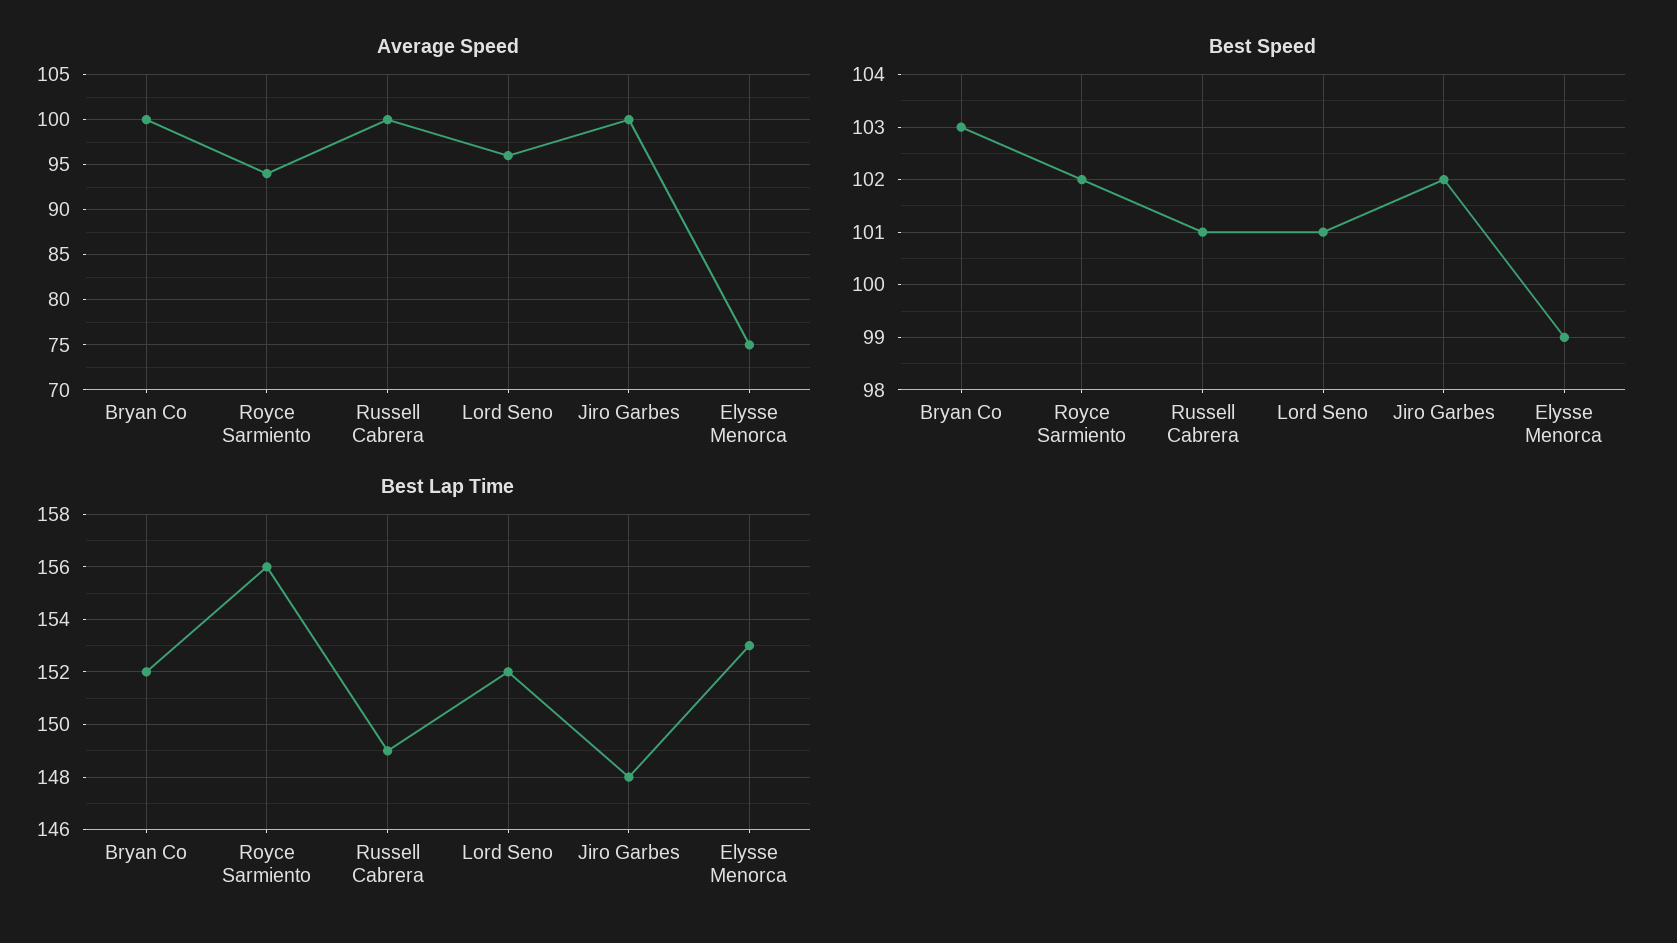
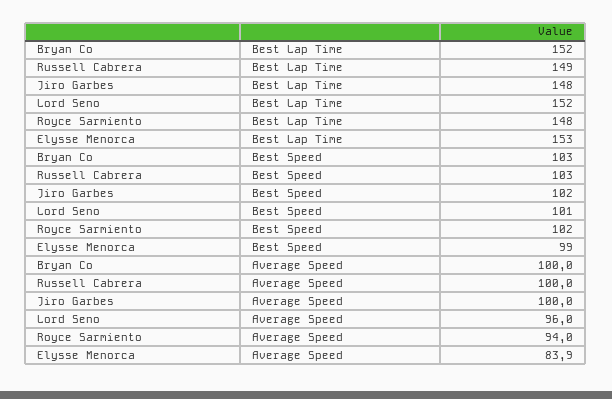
Average Speed, Elysse Menorca: 75 -> 83.9
Best Speed, Russell Cabrera: 101 -> 103
Best Lap Time, Royce Sarmiento: 156 -> 148

